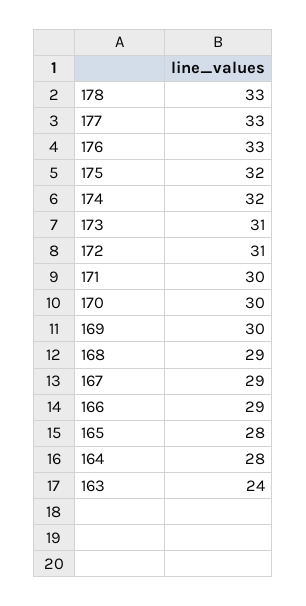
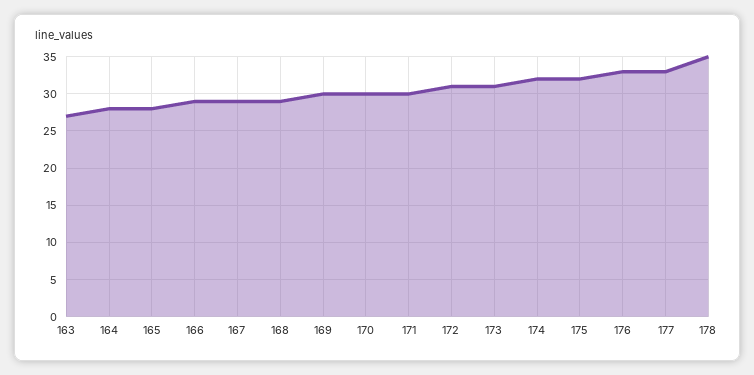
178: 33 -> 35
163: 24 -> 27

